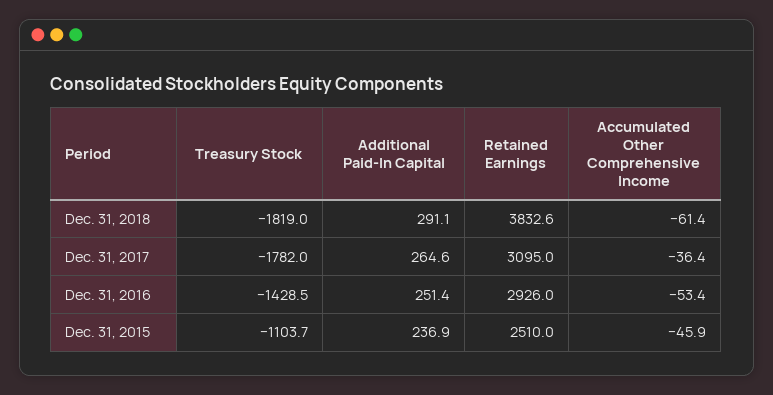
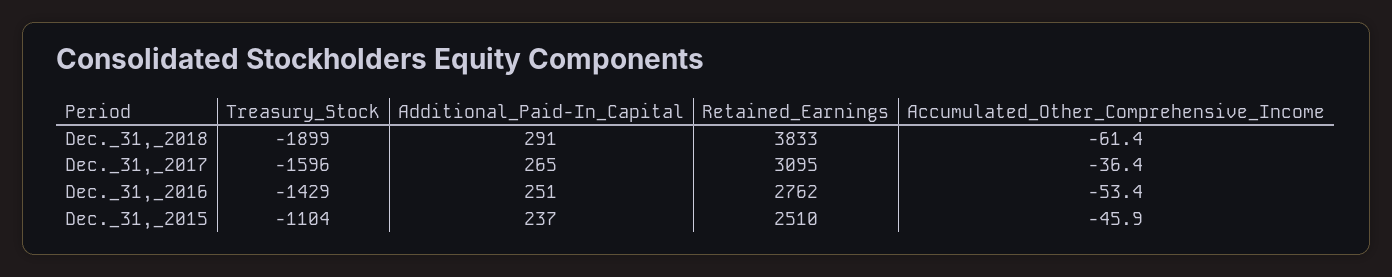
Treasury Stock, Dec. 31, 2018: -1819 -> -1899
Treasury Stock, Dec. 31, 2017: -1782 -> -1596
Retained Earnings, Dec. 31, 2016: 2926 -> 2762

